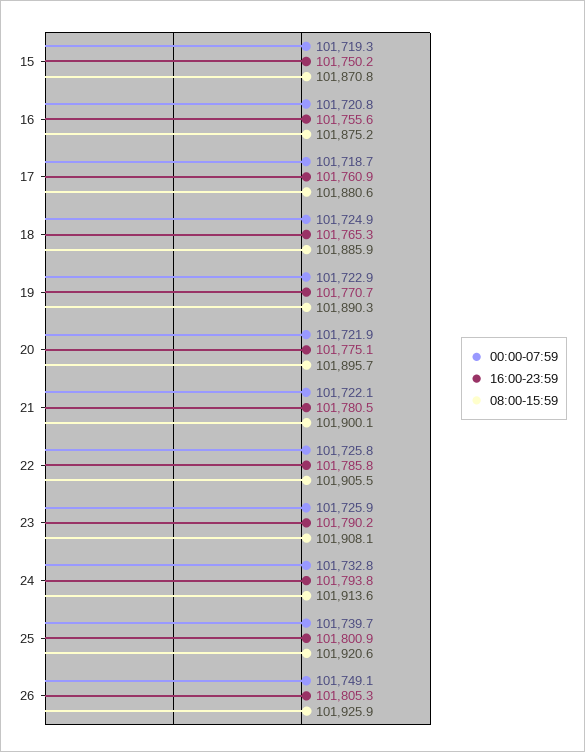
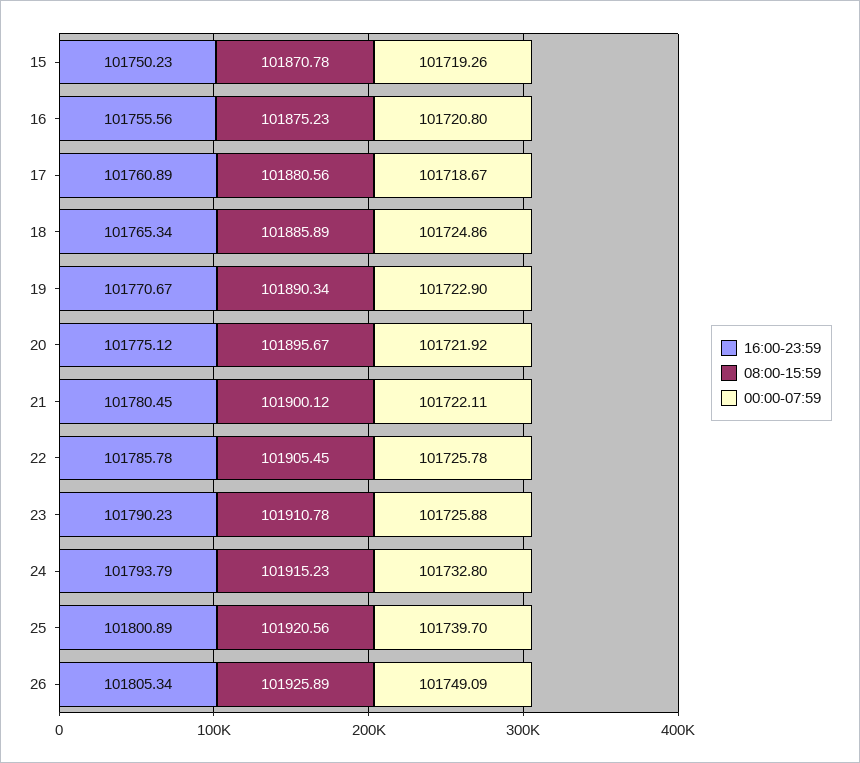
08:00-15:59, 23: 101908.1 -> 101910.78
08:00-15:59, 24: 101913.6 -> 101915.23

